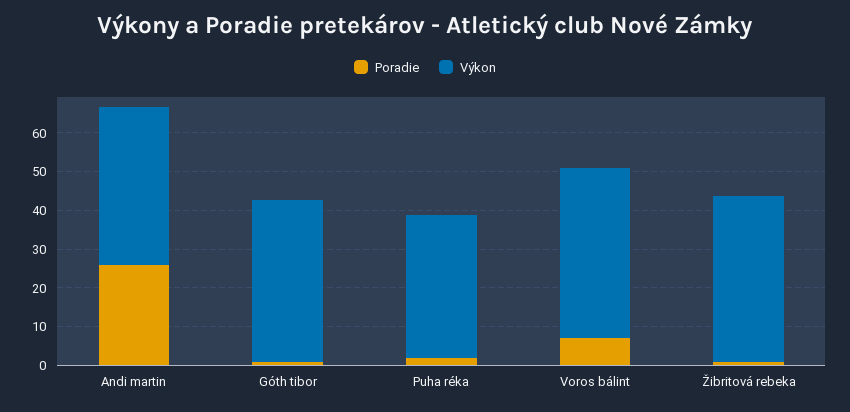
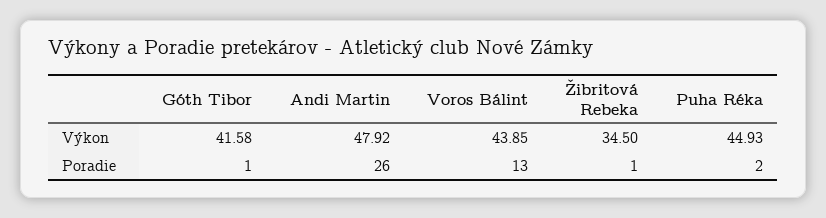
Výkon, Andi martin: 40 -> 47.92
Výkon, Puha réka: 37.5 -> 44.93
Poradie, Voros bálint: 7.5 -> 13
Výkon, Žibritová rebeka: 42.5 -> 34.5

